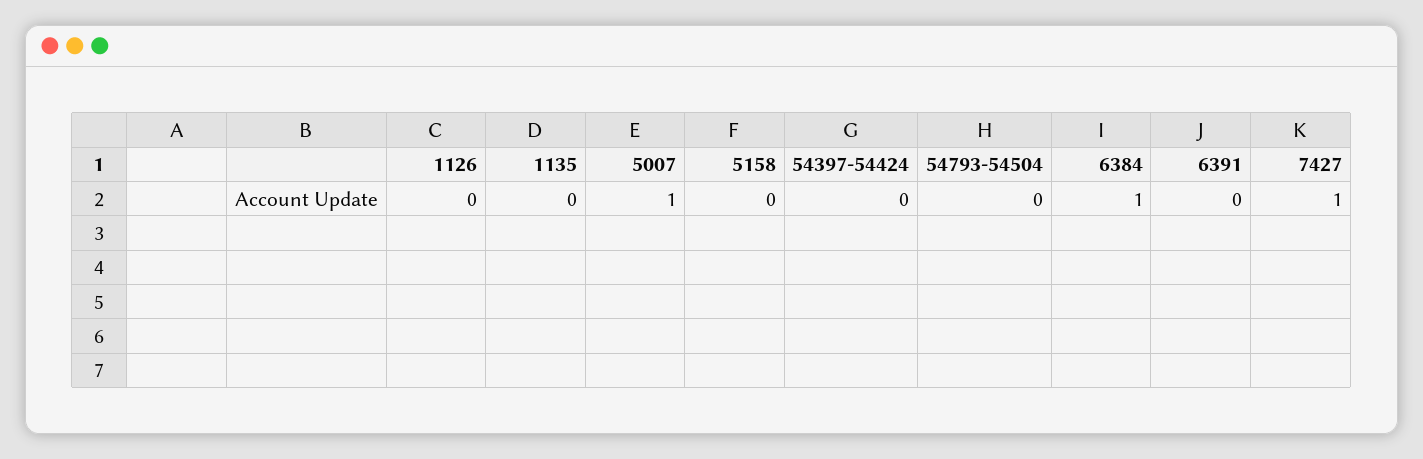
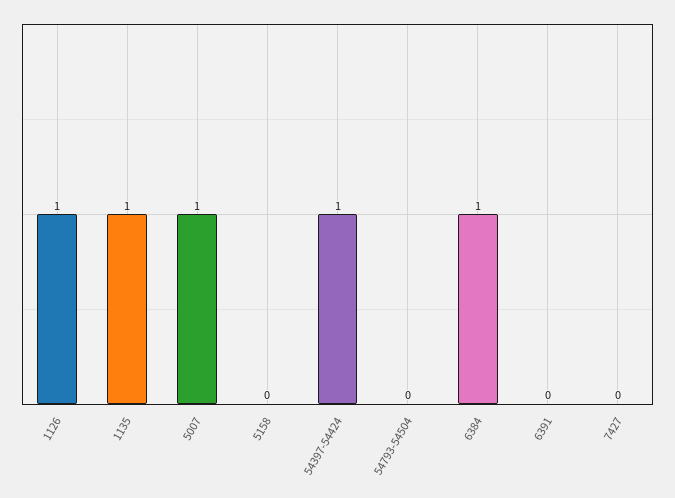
1126: 0 -> 1
1135: 0 -> 1
54397-54424: 0 -> 1
7427: 1 -> 0

